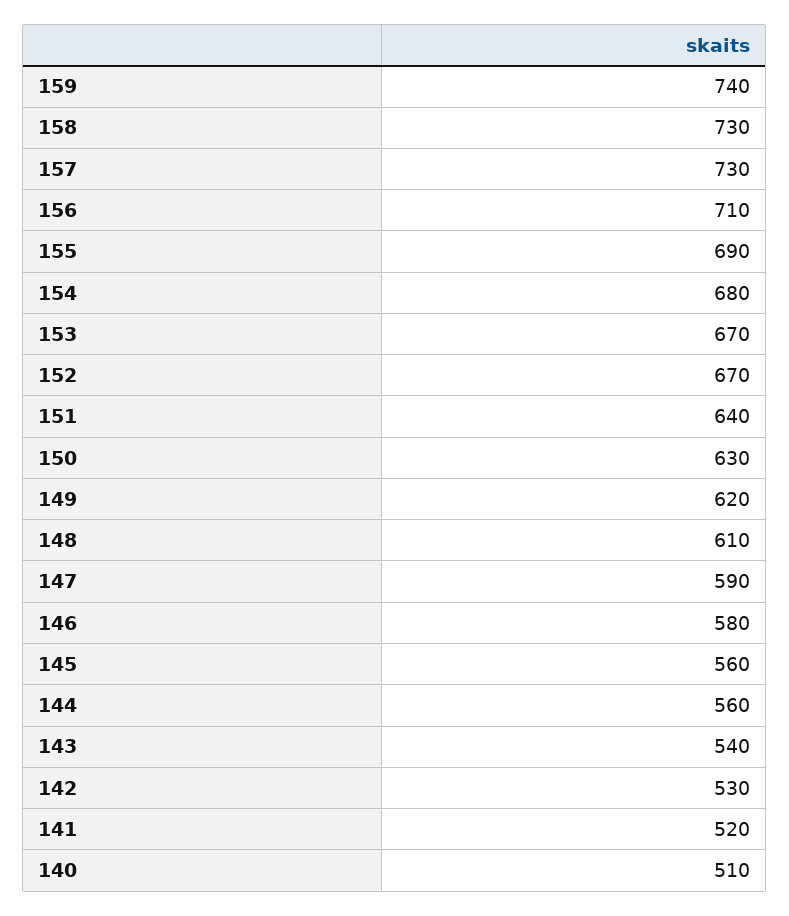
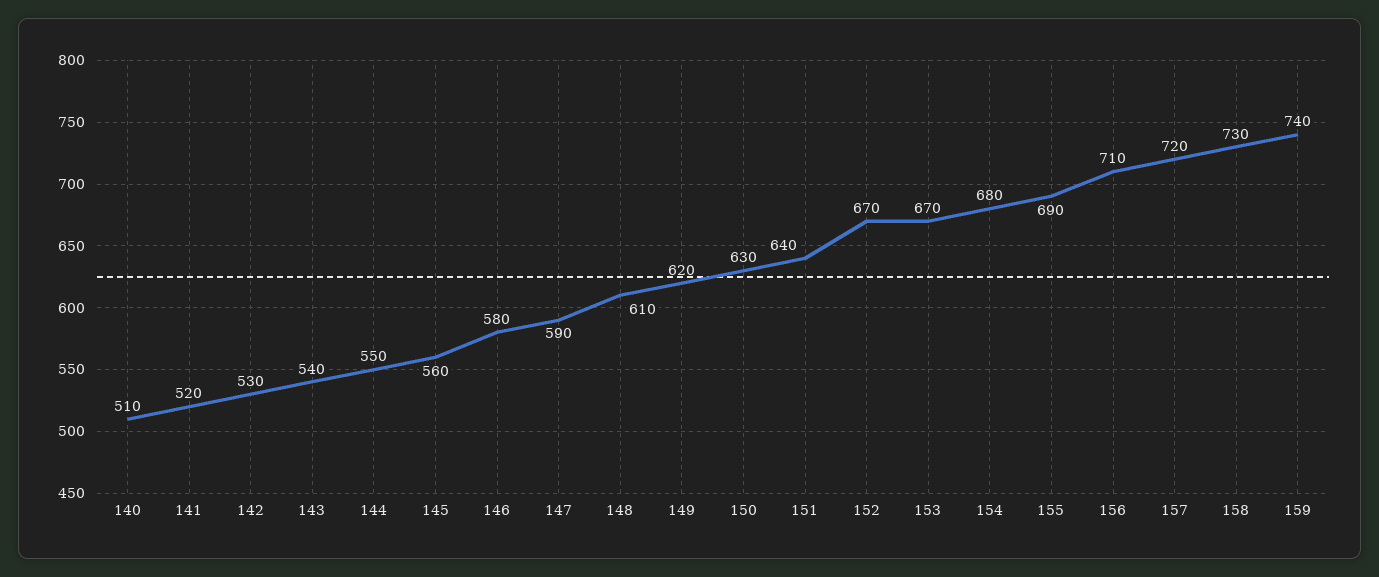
157: 730 -> 720
144: 560 -> 550

